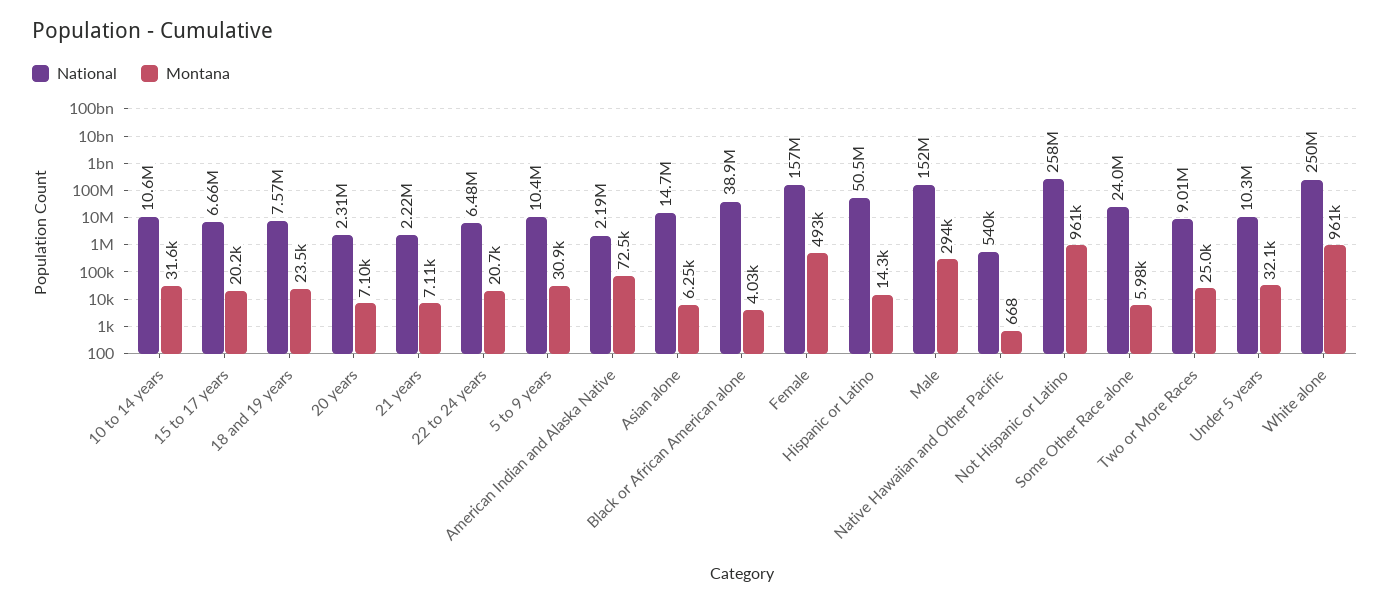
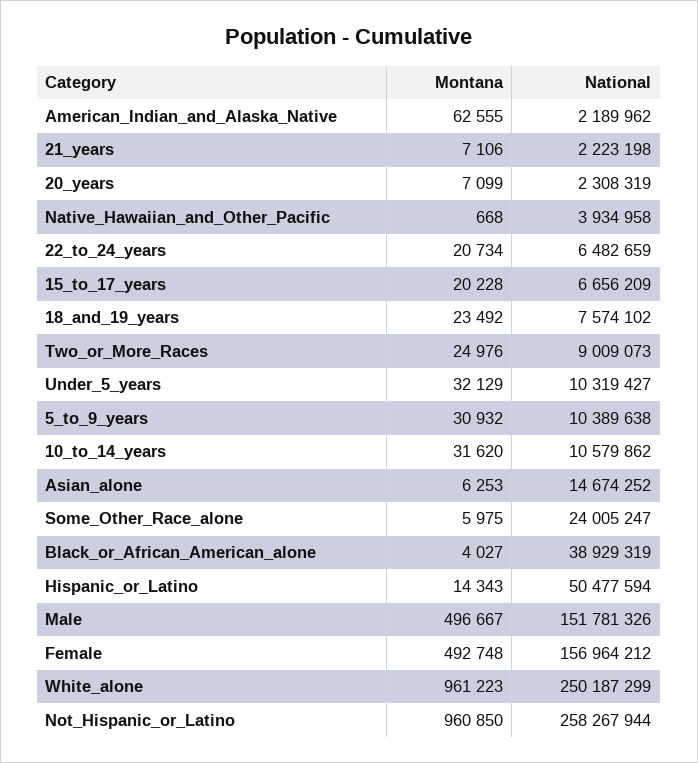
Montana, American Indian and Alaska Native: 72500 -> 62555
Montana, Male: 294000 -> 496667
National, Native Hawaiian and Other Pacific: 540000 -> 3934958

